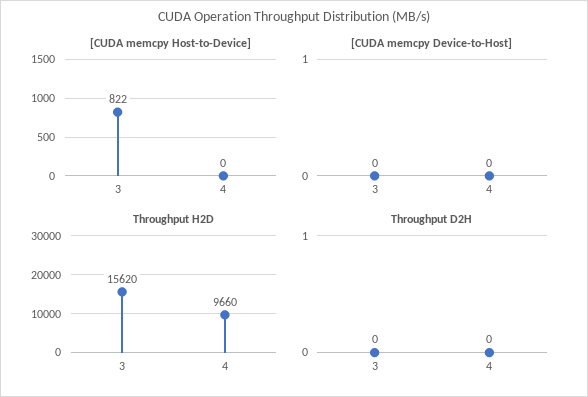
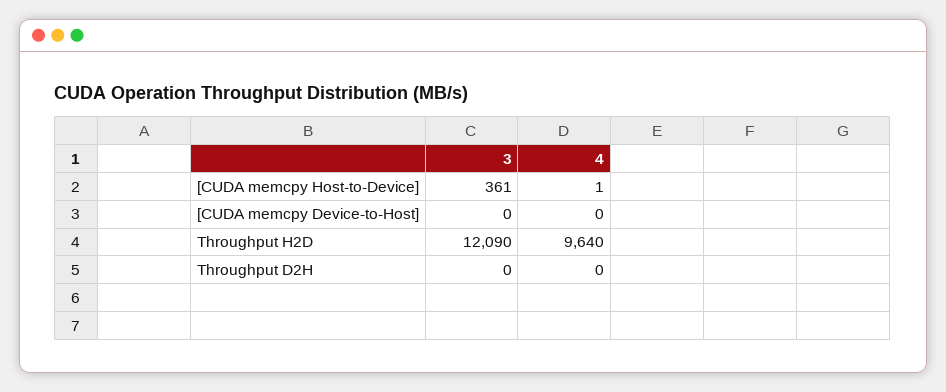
[CUDA memcpy Host-to-Device], 3: 822 -> 361
[CUDA memcpy Host-to-Device], 4: 0 -> 1
Throughput H2D, 3: 15620 -> 12090
Throughput H2D, 4: 9660 -> 9640

